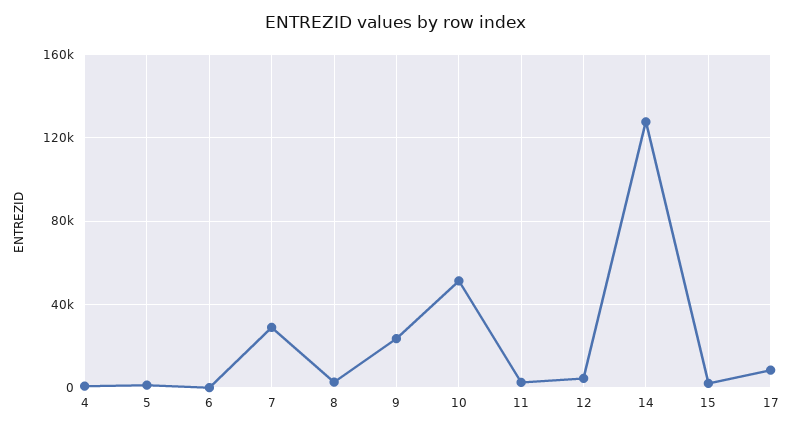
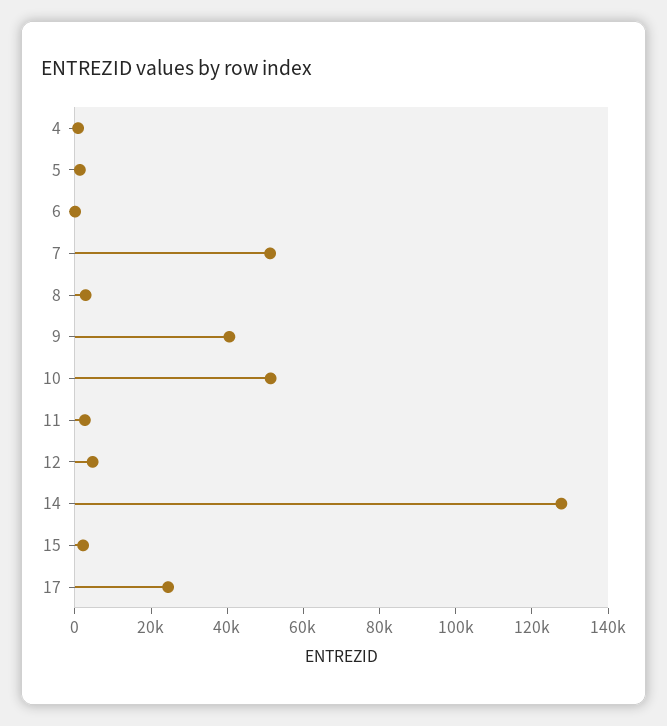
7: 30000 -> 50000
9: 25000 -> 40000
17: 10000 -> 25000

